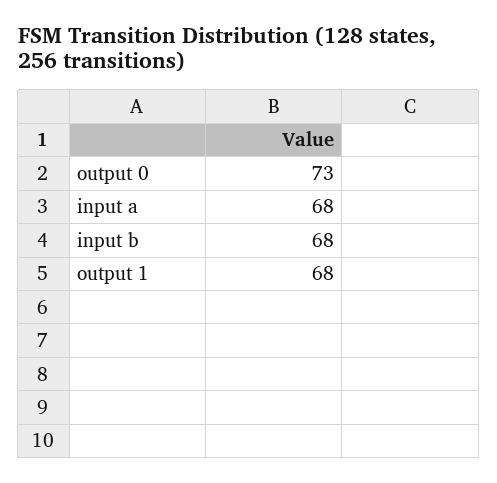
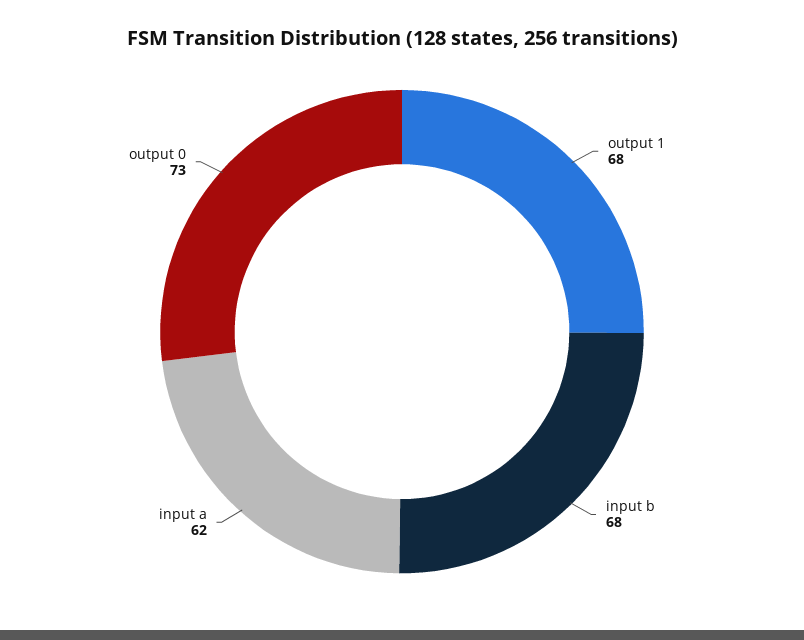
input a: 68 -> 62

